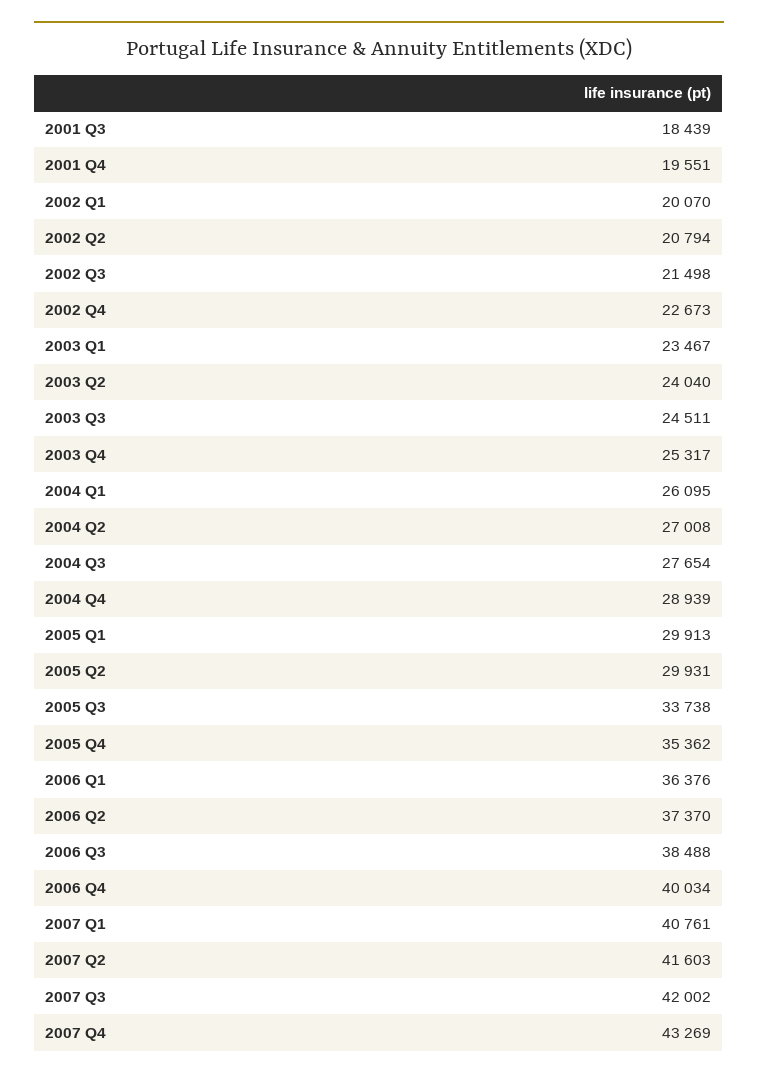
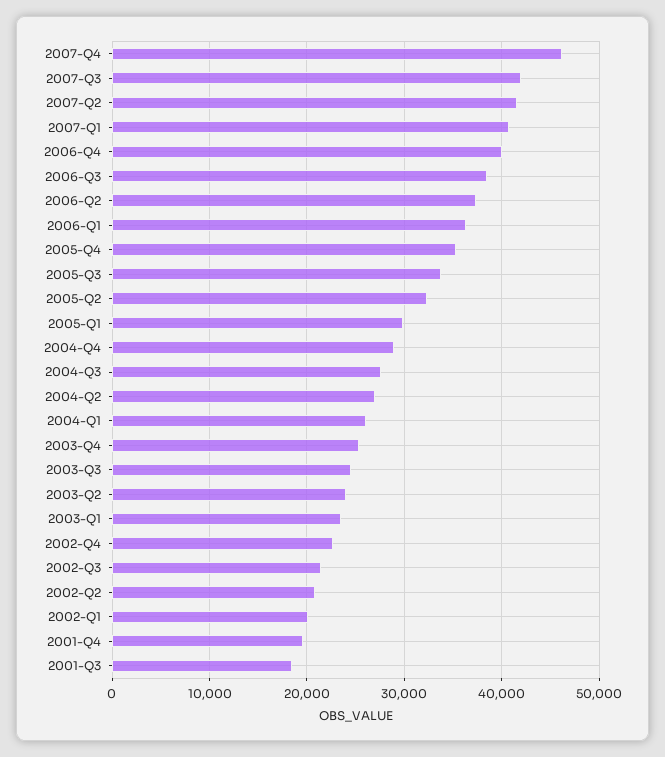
2005 Q2: 29931 -> 32000
2007 Q4: 43269 -> 46000

